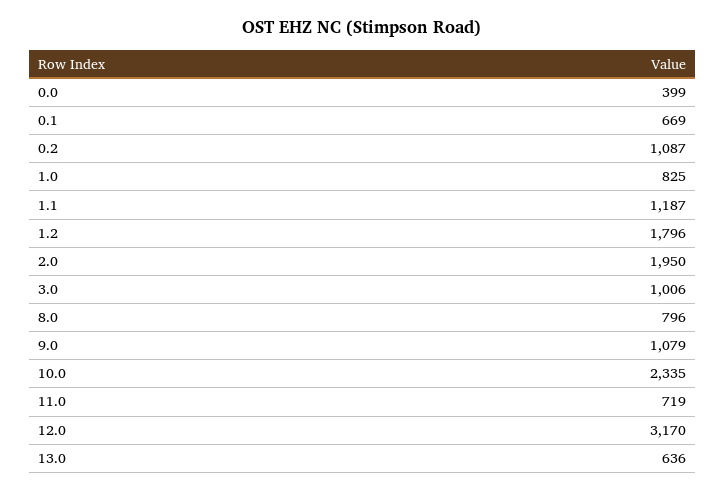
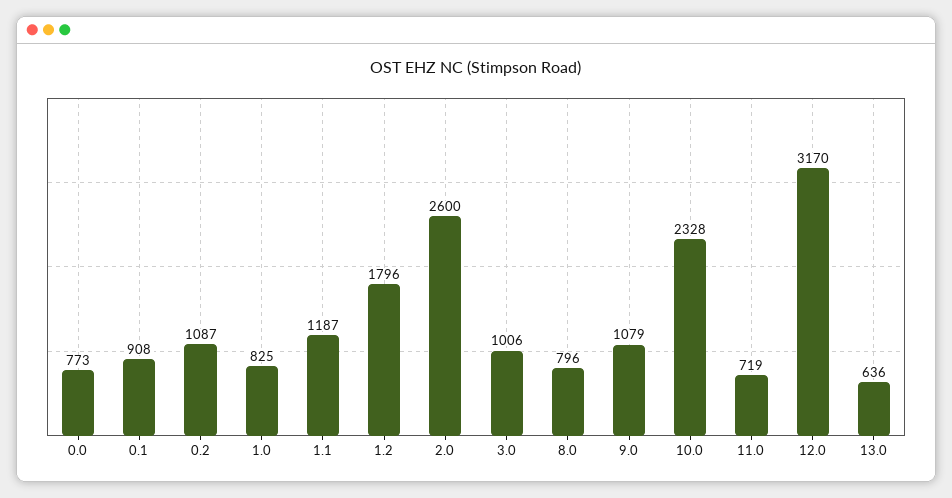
0.0: 399 -> 773
0.1: 669 -> 908
2.0: 1950 -> 2600
10.0: 2335 -> 2328

